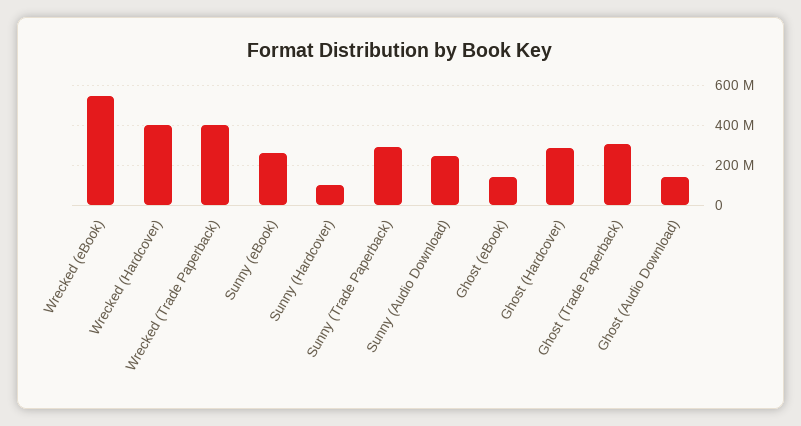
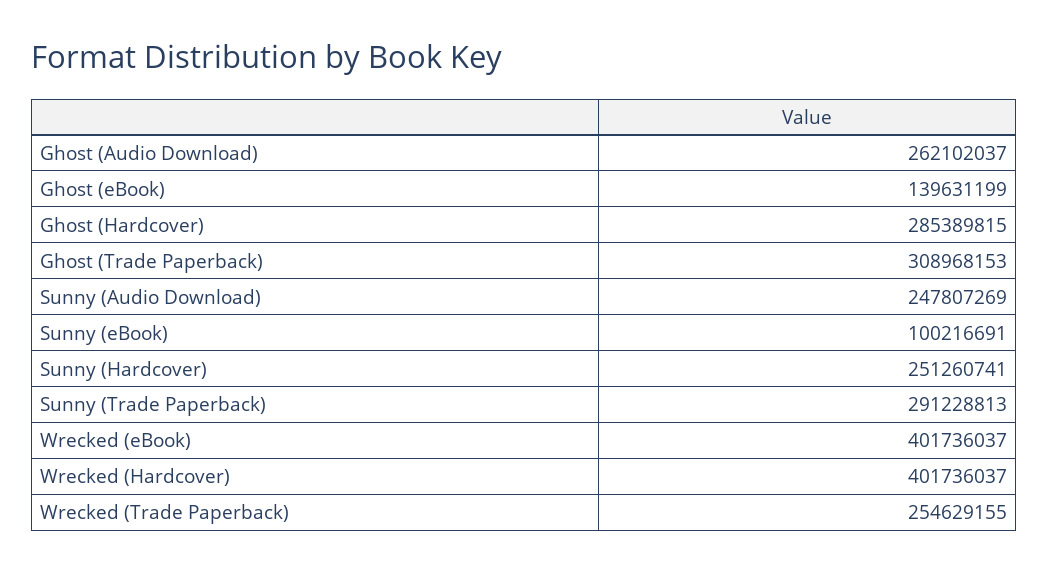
Wrecked (eBook): 550000000 -> 401736037
Wrecked (Trade Paperback): 400000000 -> 254629155
Sunny (eBook): 250000000 -> 100216691
Sunny (Hardcover): 100000000 -> 251260741
Ghost (Audio Download): 150000000 -> 262102037

